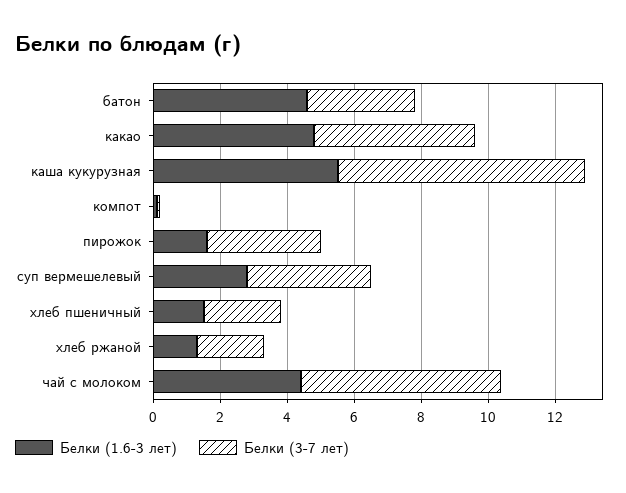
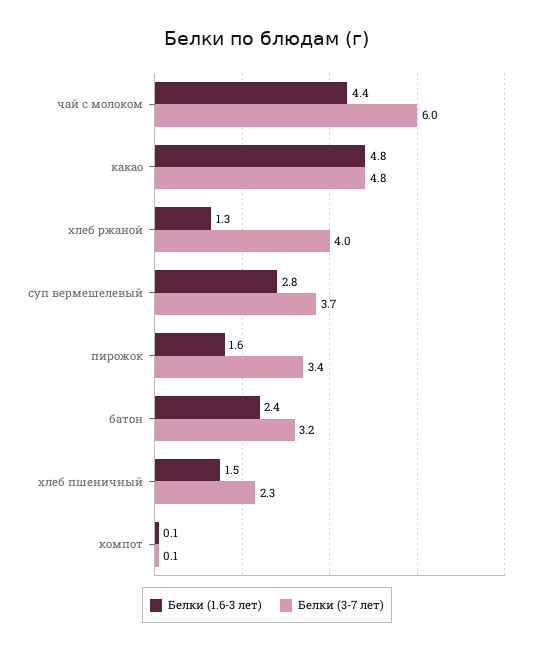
Белки (1.6-3 лет), батон: 4.5 -> 2.4
Белки (1.6-3 лет), каша кукурузная: 5.5 -> none
Белки (3-7 лет), каша кукурузная: 7.5 -> none
Белки (3-7 лет), хлеб ржаной: 2 -> 4

